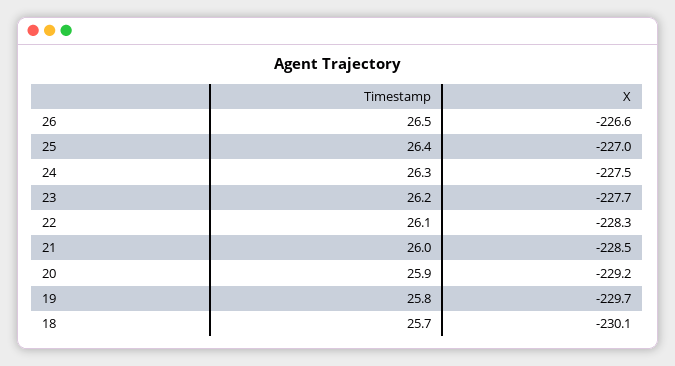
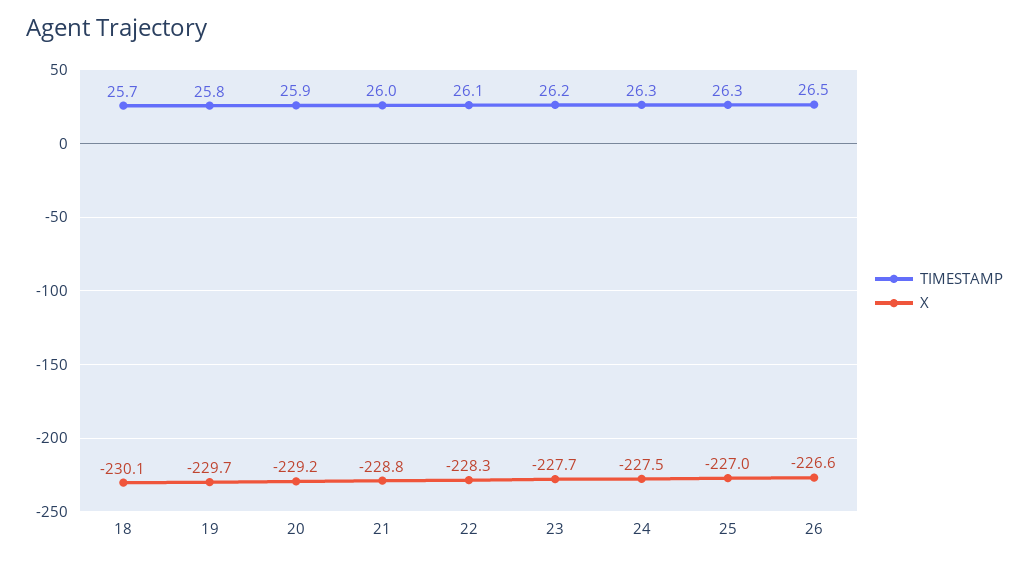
Timestamp, 25: 26.4 -> 26.3
X, 21: -228.5 -> -228.8

